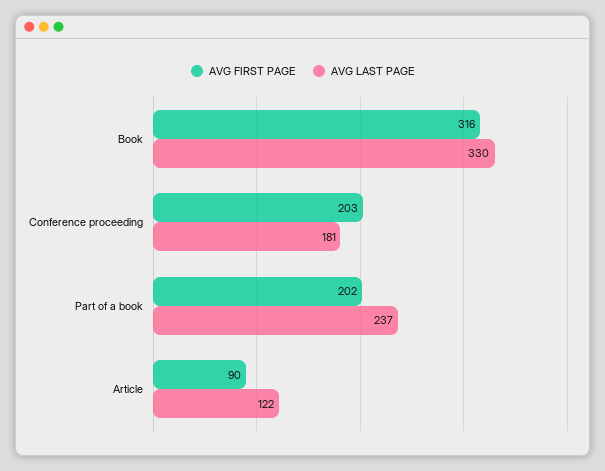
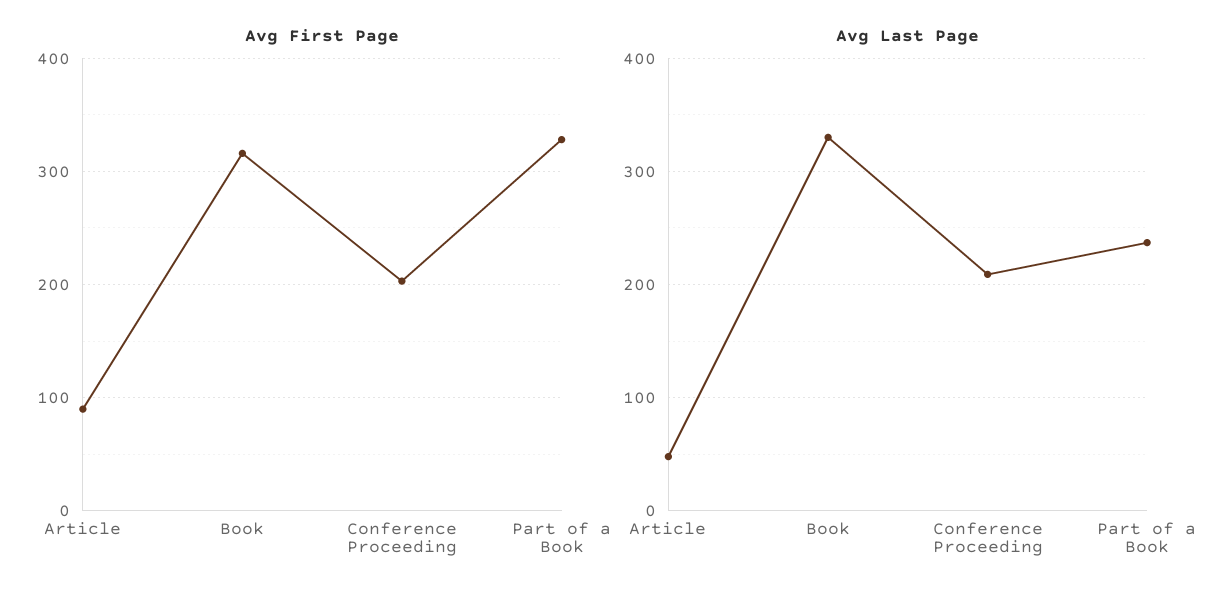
AVG LAST PAGE, Conference proceeding: 181 -> 210
AVG FIRST PAGE, Part of a book: 202 -> 330
AVG LAST PAGE, Article: 122 -> 50

